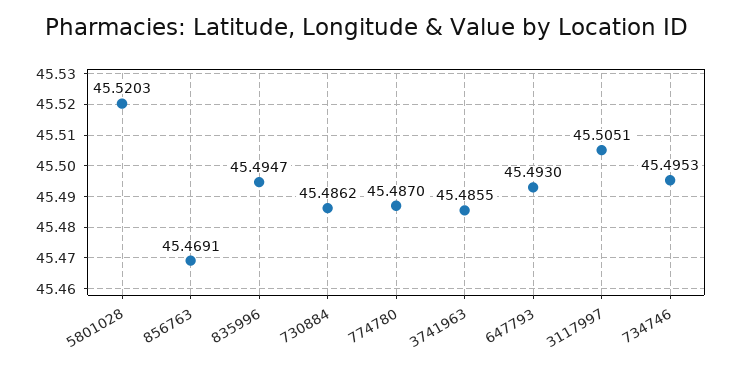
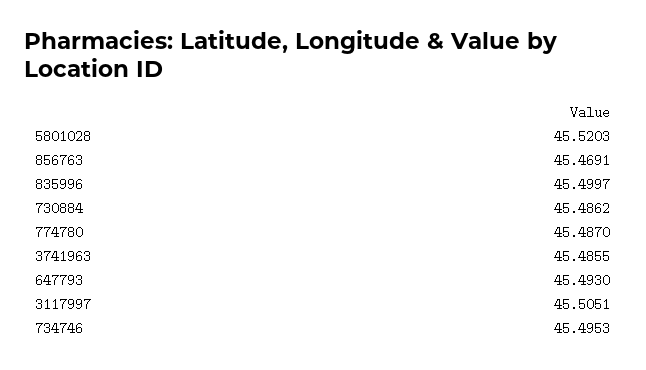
835996: 45.4947 -> 45.4997

